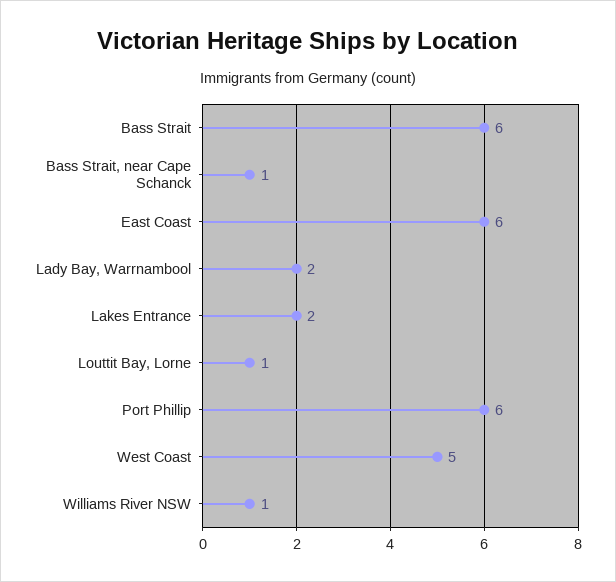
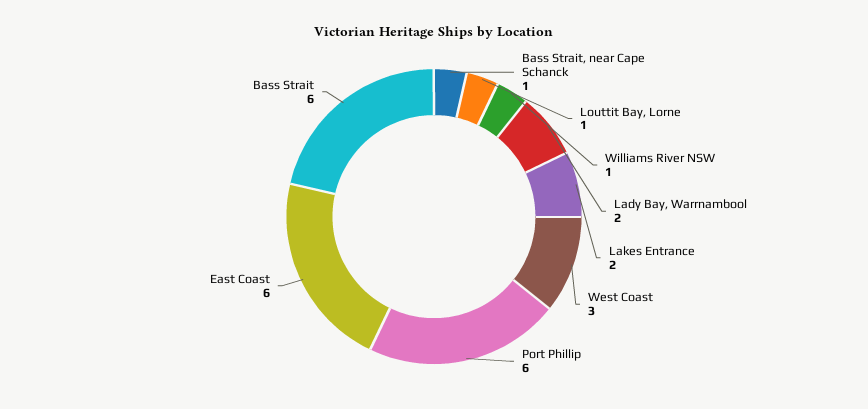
West Coast: 5 -> 3

